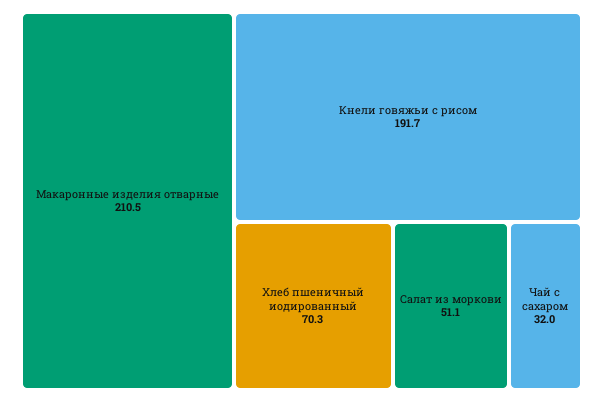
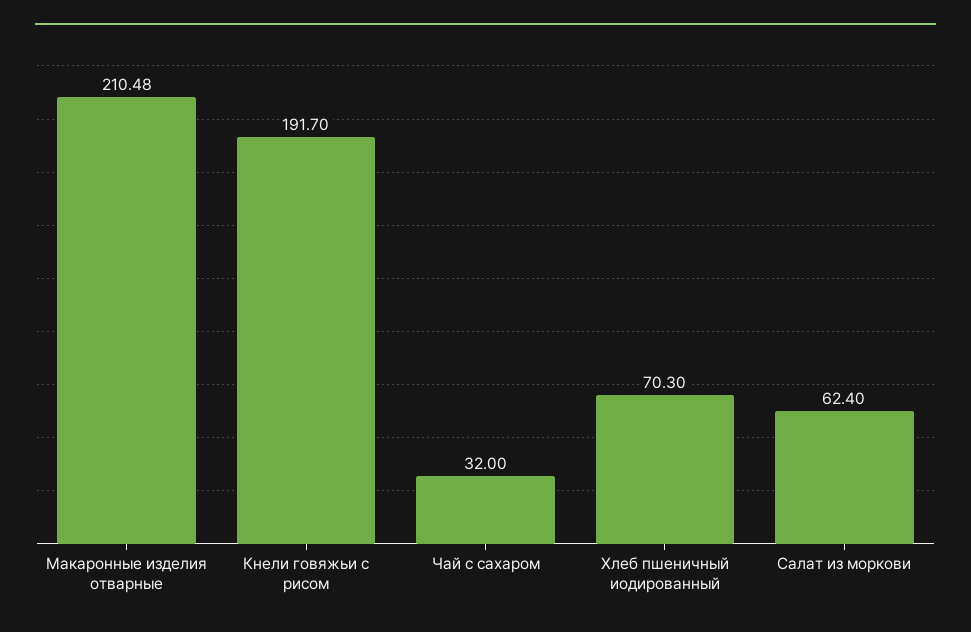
Салат из моркови: 51.1 -> 62.4

